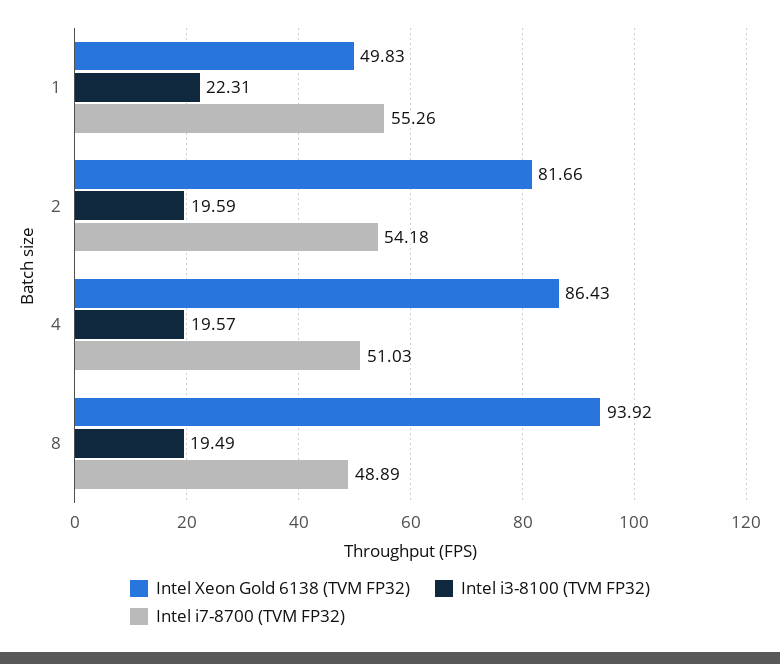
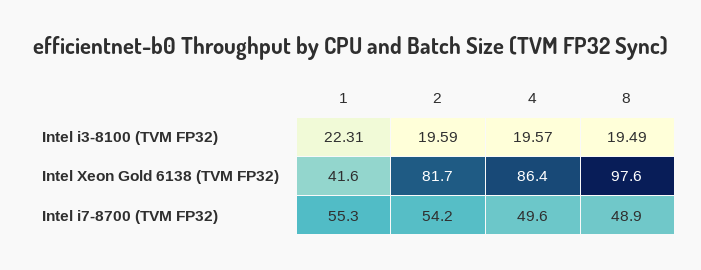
Intel Xeon Gold 6138 (TVM FP32), 1: 49.83 -> 41.6
Intel i7-8700 (TVM FP32), 4: 51.03 -> 49.6
Intel Xeon Gold 6138 (TVM FP32), 8: 93.92 -> 97.6

